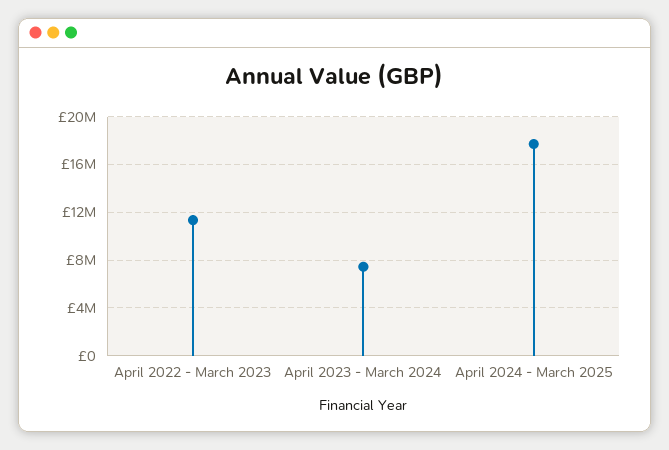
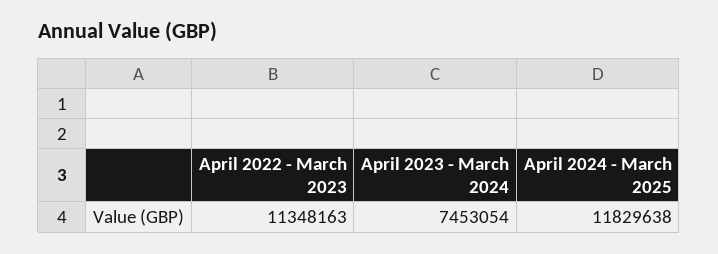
April 2024 - March 2025: 18000000 -> 11829638

